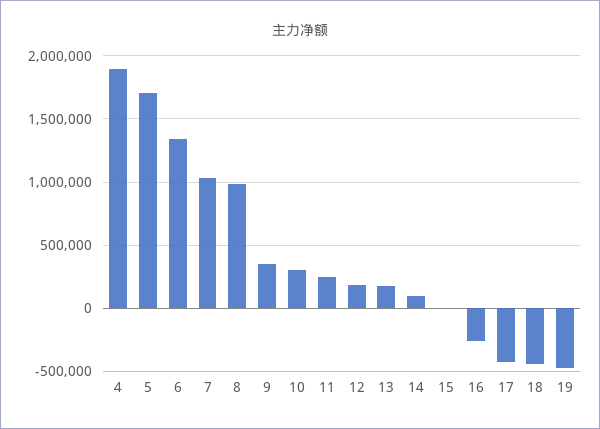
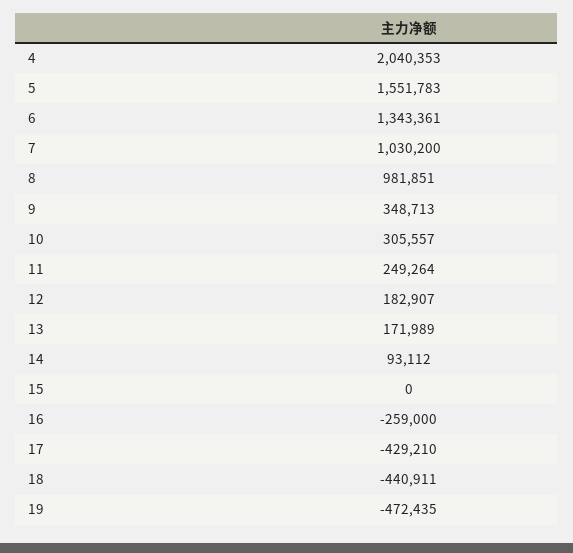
4: 1900000 -> 2040353
5: 1700000 -> 1551783

